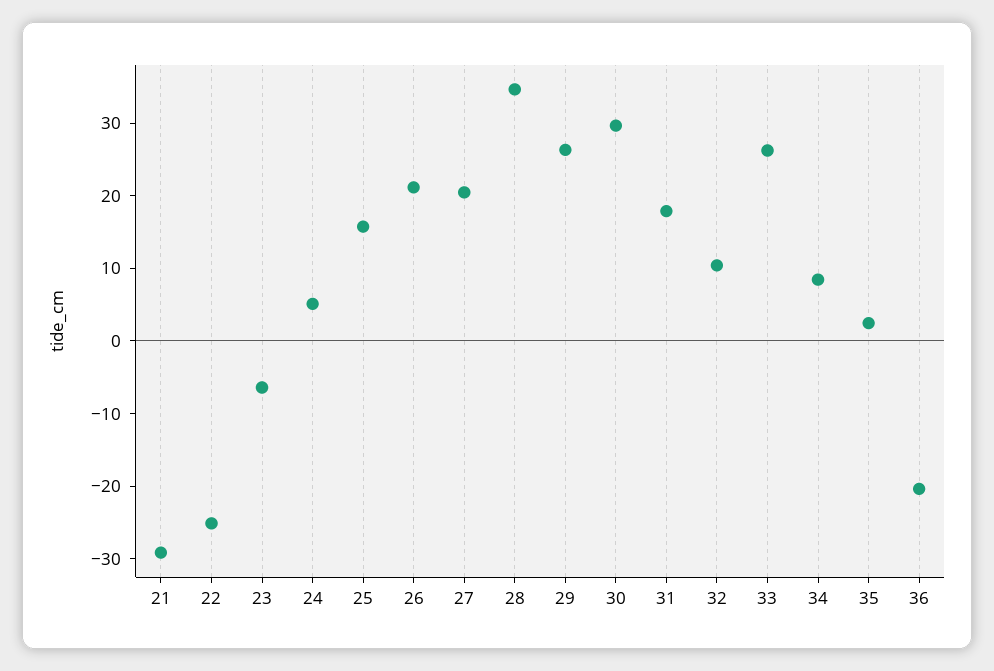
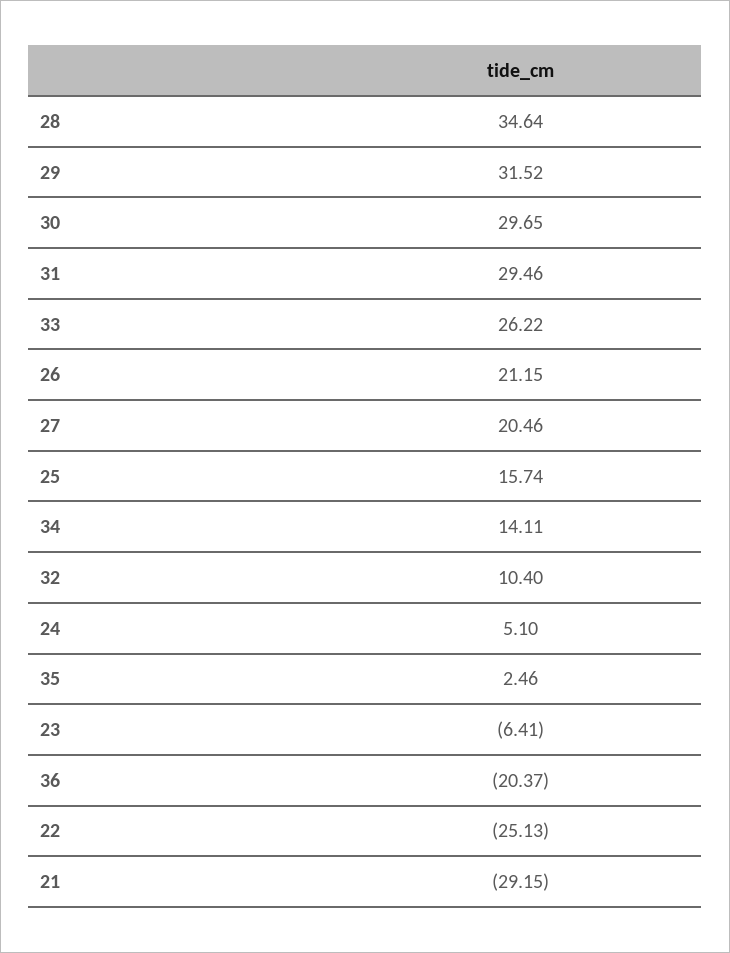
29: 26 -> 31.52
31: 18 -> 29.46
34: 8 -> 14.11

